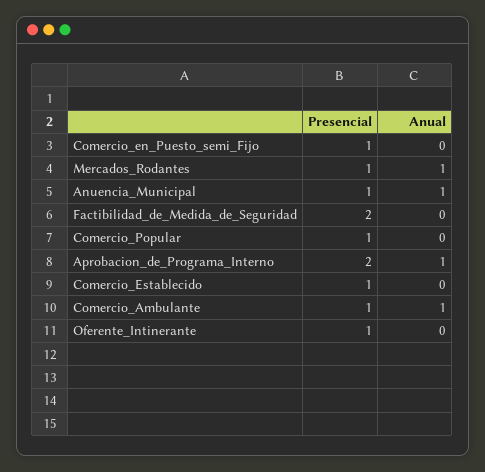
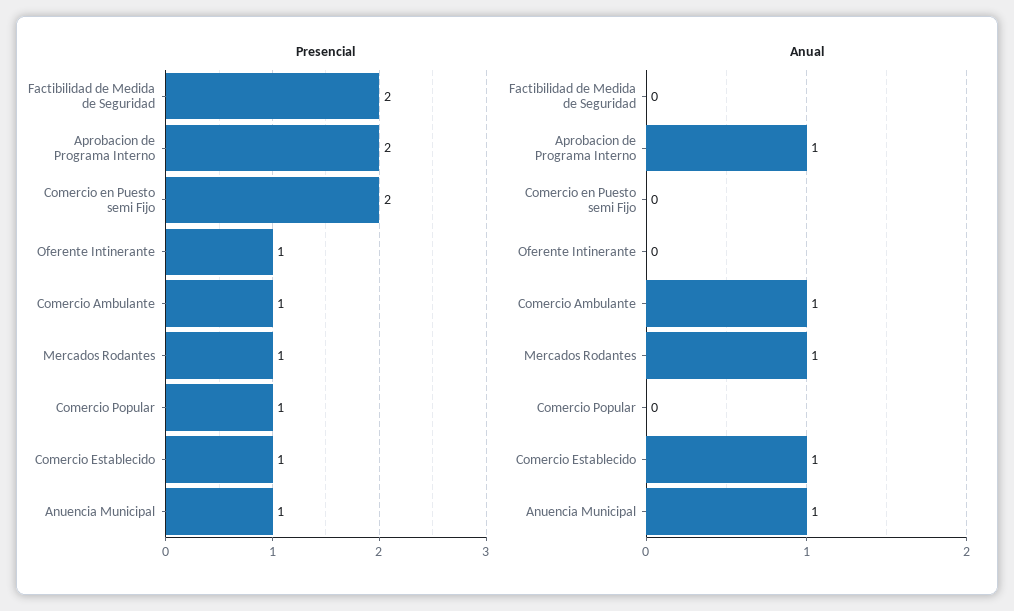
Presencial, Comercio_en_Puesto_semi_Fijo: 1 -> 2
Anual, Comercio_Establecido: 0 -> 1

